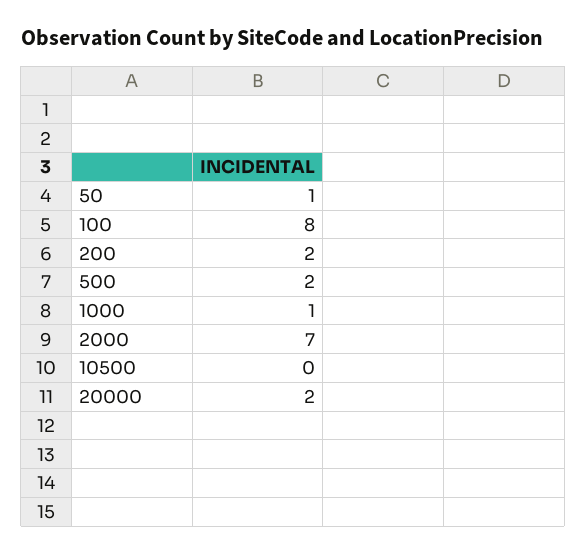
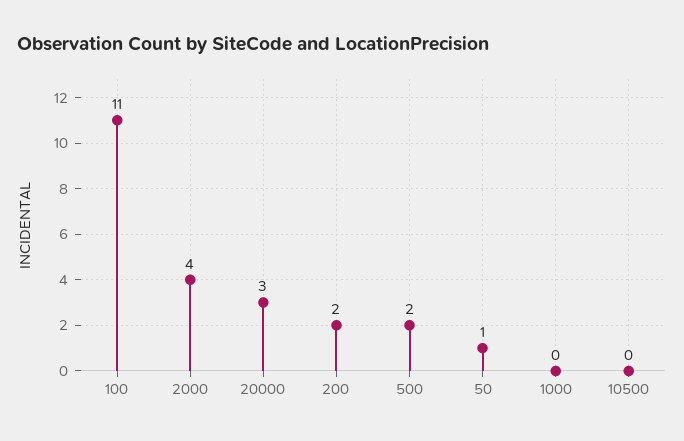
100: 8 -> 11
1000: 1 -> 0
2000: 7 -> 4
20000: 2 -> 3

